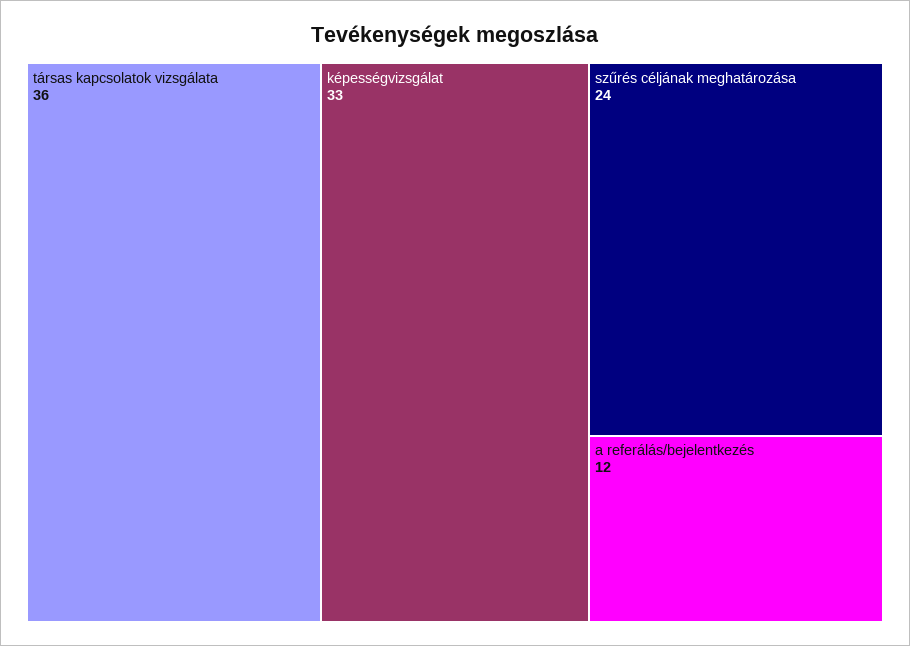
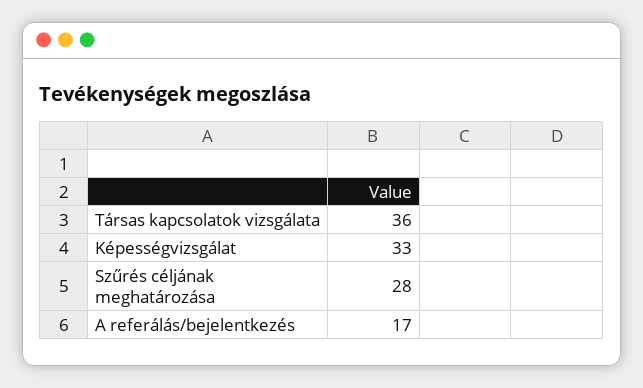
szűrés céljának meghatározása: 24 -> 28
a referálás/bejelentkezés: 12 -> 17

